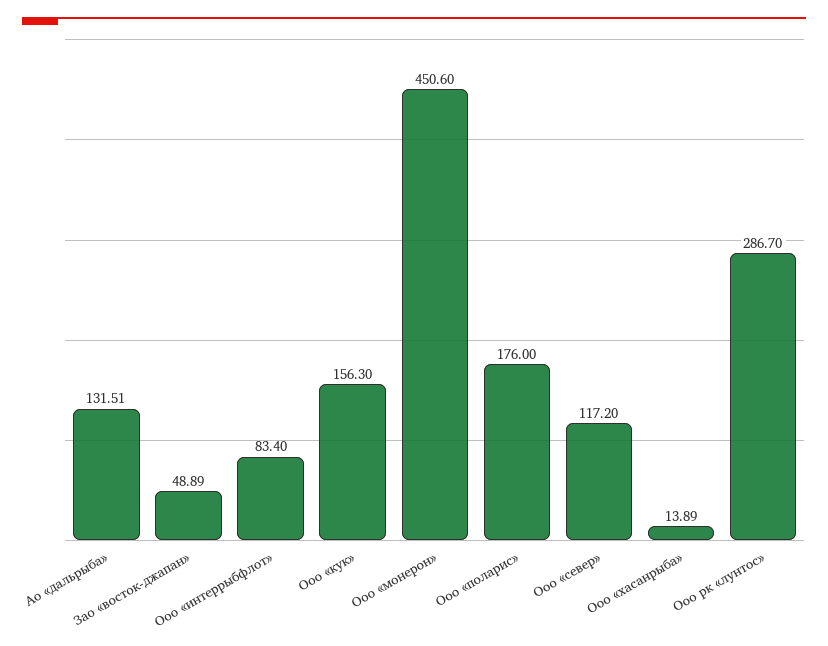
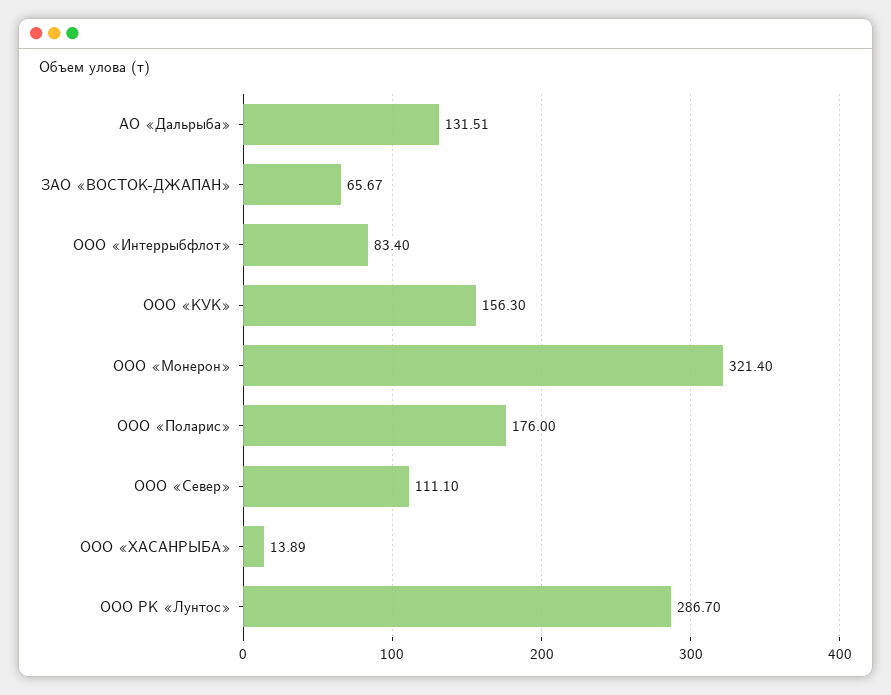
Зао «восток-джапан»: 48.89 -> 65.67
Ооо «монерон»: 450.6 -> 321.4
Ооо «север»: 117.2 -> 111.1

